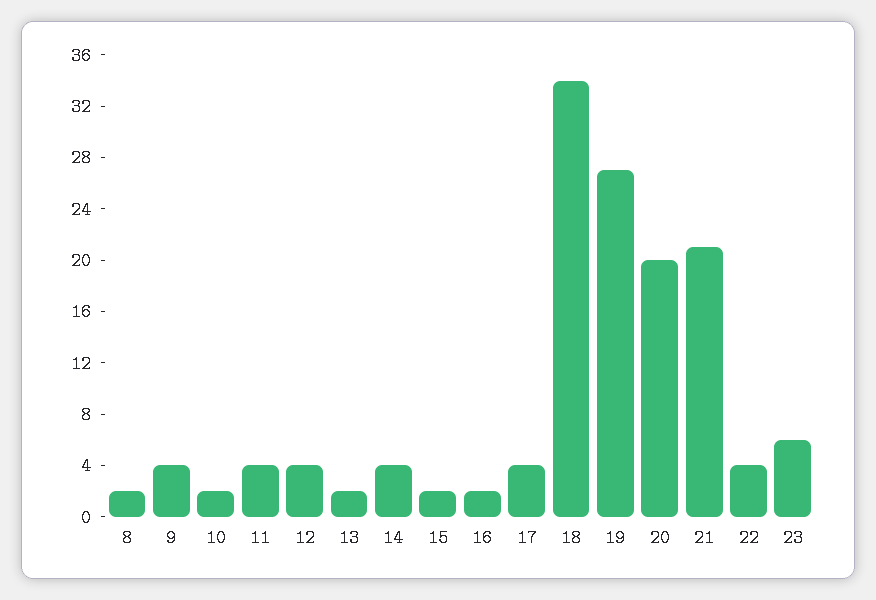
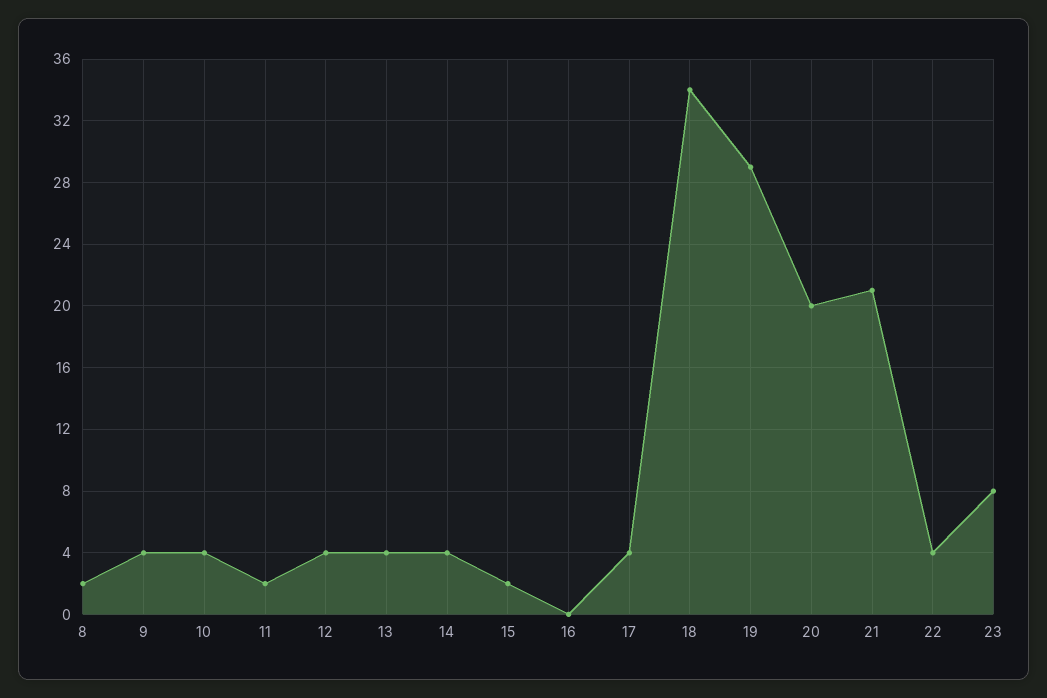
10: 2 -> 4
11: 4 -> 2
13: 2 -> 4
16: 2 -> 0
19: 27 -> 29
23: 6 -> 8

